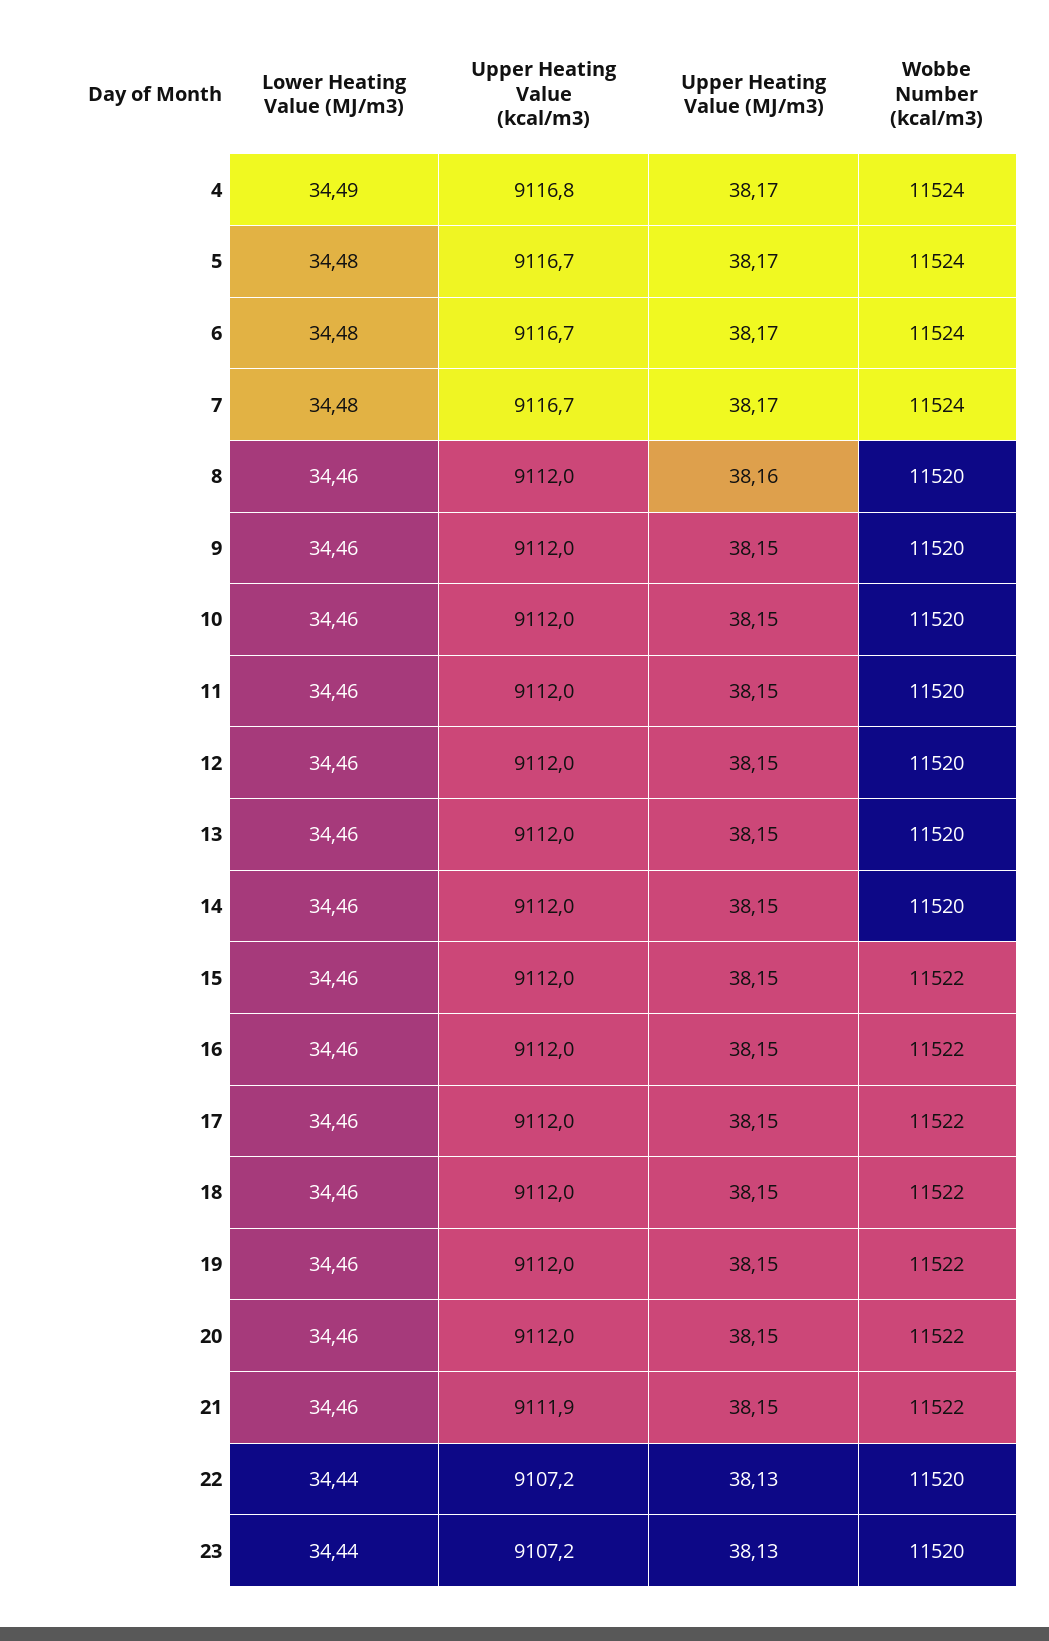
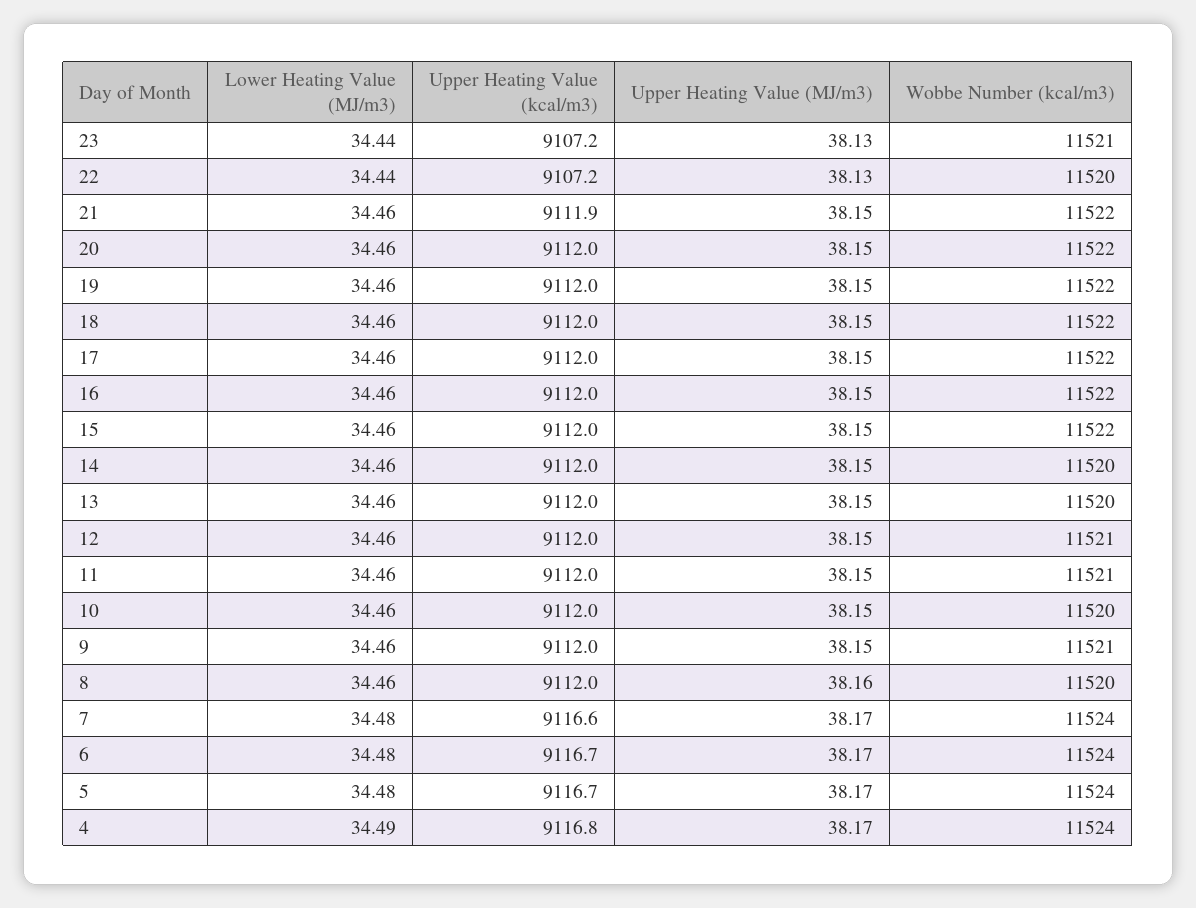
Upper Heating Value (kcal/m3), 7: 9116.7 -> 9116.6
Wobbe Number (kcal/m3), 9: 11520 -> 11521
Wobbe Number (kcal/m3), 11: 11520 -> 11521
Wobbe Number (kcal/m3), 12: 11520 -> 11521
Wobbe Number (kcal/m3), 23: 11520 -> 11521

